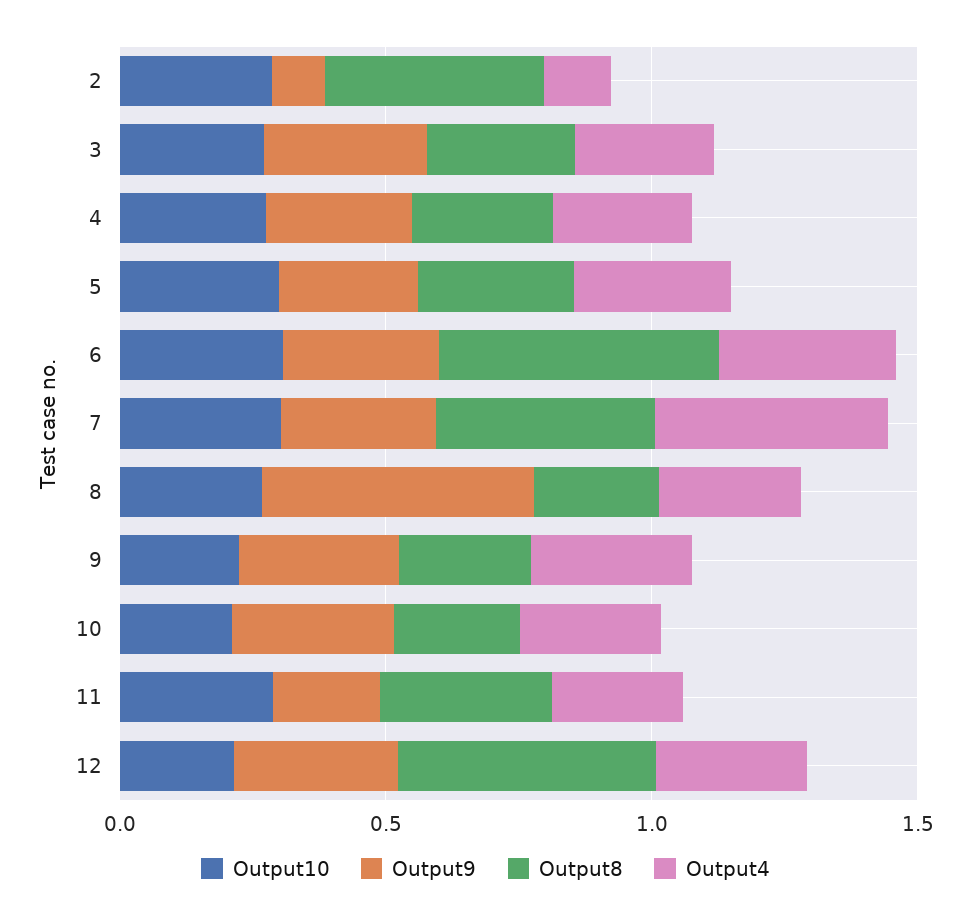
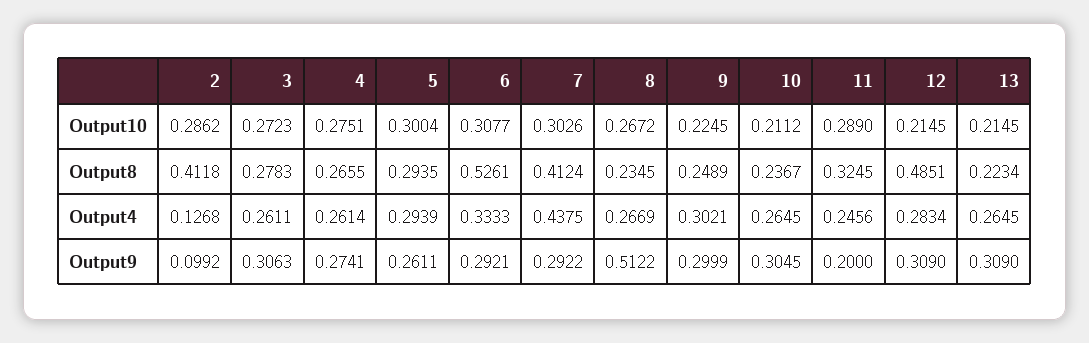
Output10, 13: none -> 0.2145
Output8, 13: none -> 0.2234
Output4, 13: none -> 0.2645
Output9, 13: none -> 0.309

